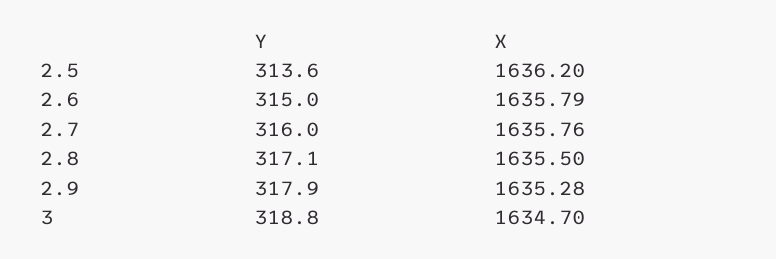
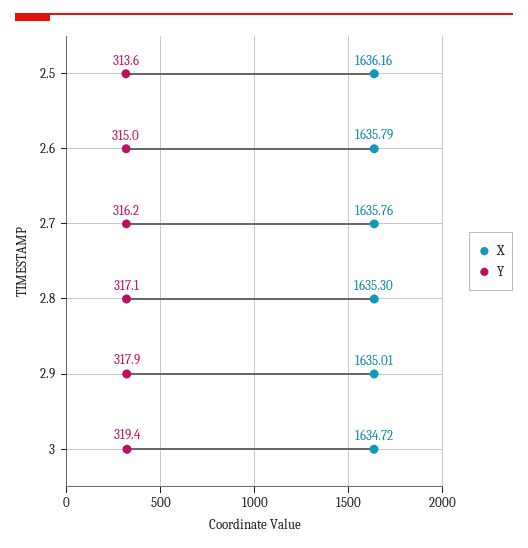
X, 2.5: 1636.2 -> 1636.16
Y, 2.7: 316 -> 316.2
X, 2.8: 1635.5 -> 1635.3
X, 2.9: 1635.28 -> 1635.01
Y, 3: 318.8 -> 319.4
X, 3: 1634.7 -> 1634.72

